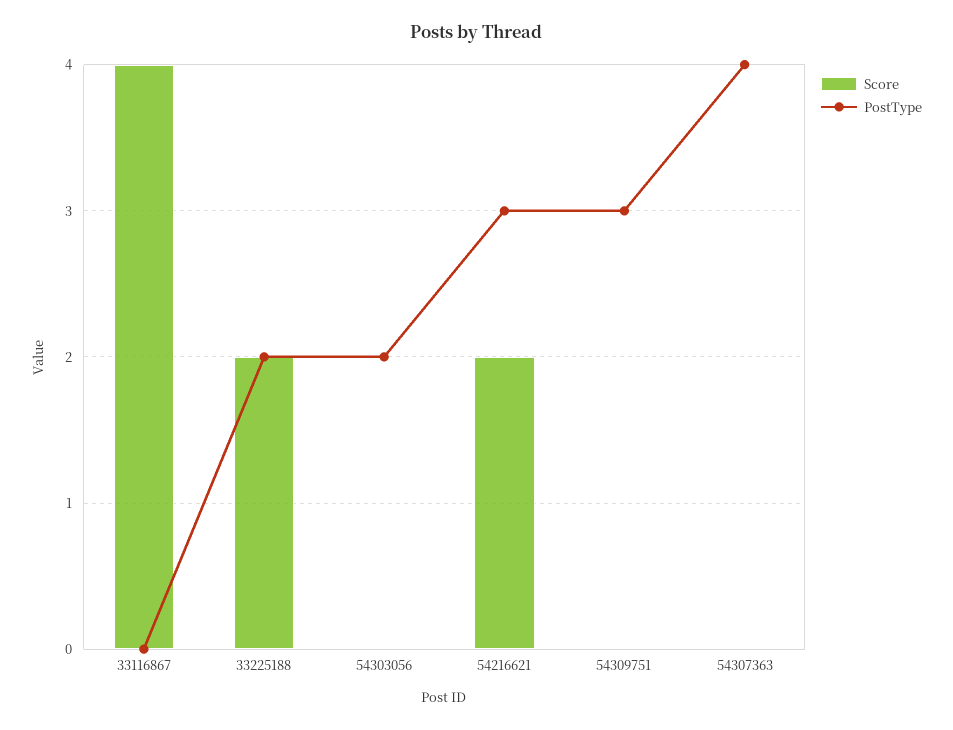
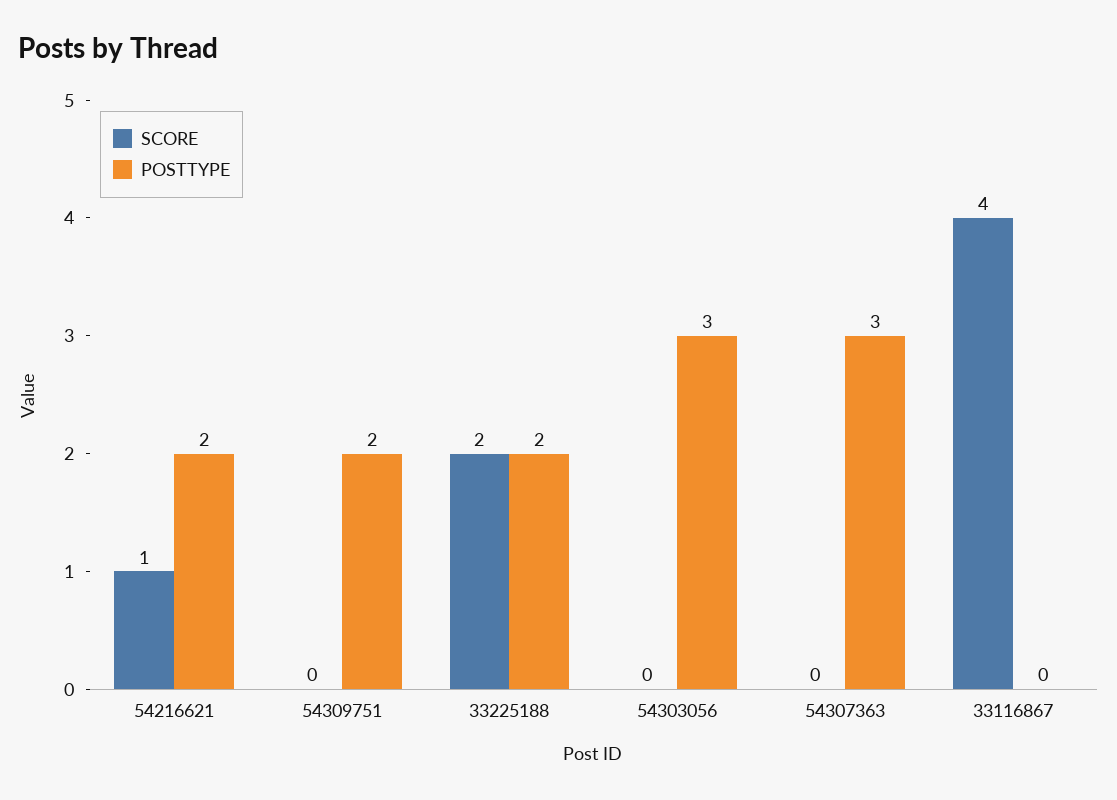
PostType, 54303056: 2 -> 3
Score, 54216621: 2 -> 1
PostType, 54216621: 3 -> 2
PostType, 54309751: 3 -> 2
PostType, 54307363: 4 -> 3

